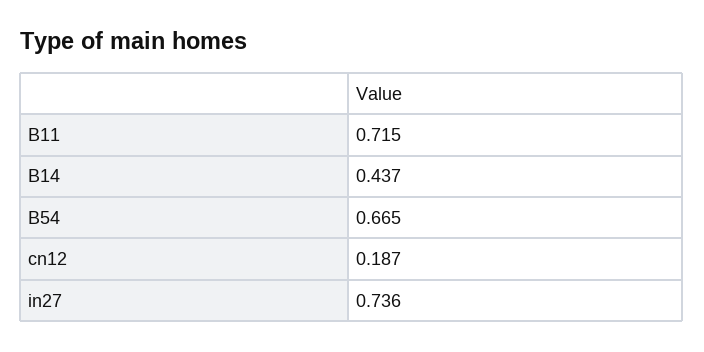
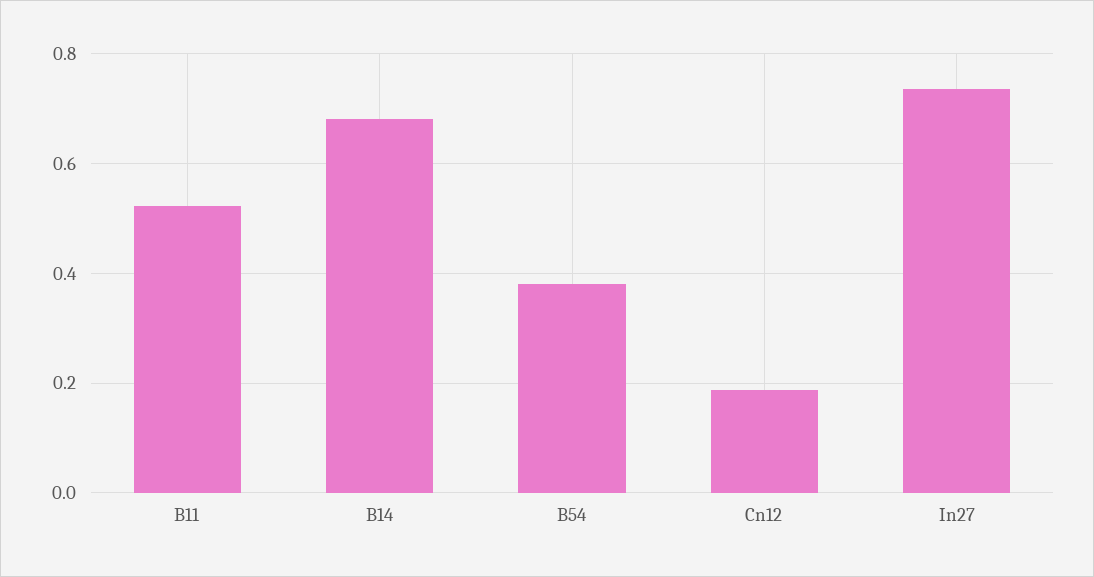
B11: 0.715 -> 0.52
B14: 0.437 -> 0.68
B54: 0.665 -> 0.38

